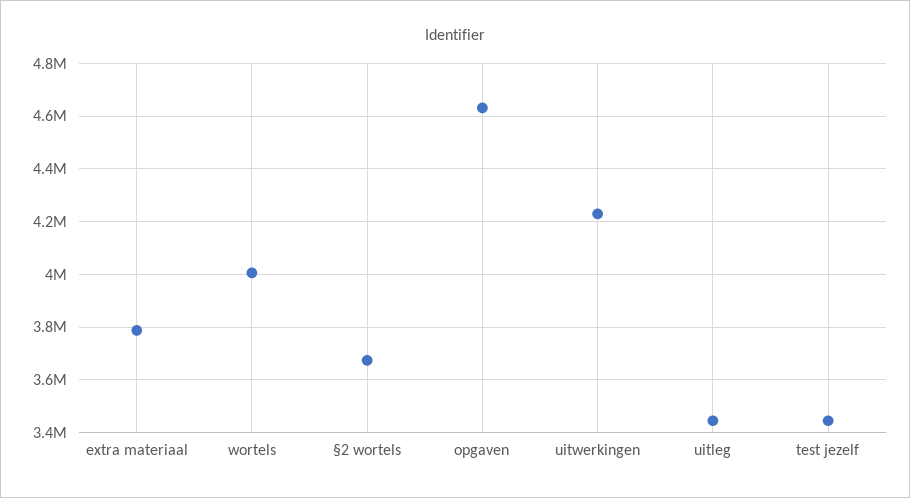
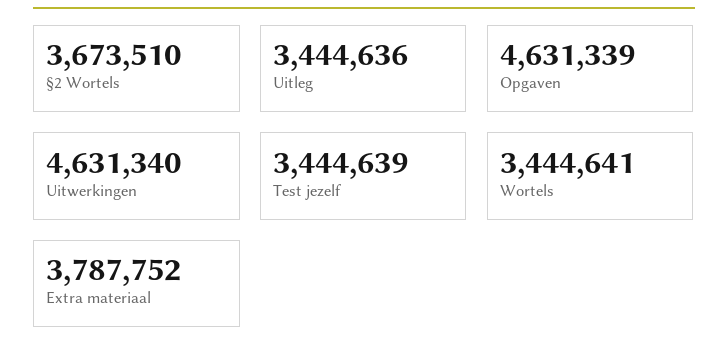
wortels: 4000000 -> 3444641
uitwerkingen: 4225000 -> 4631340

